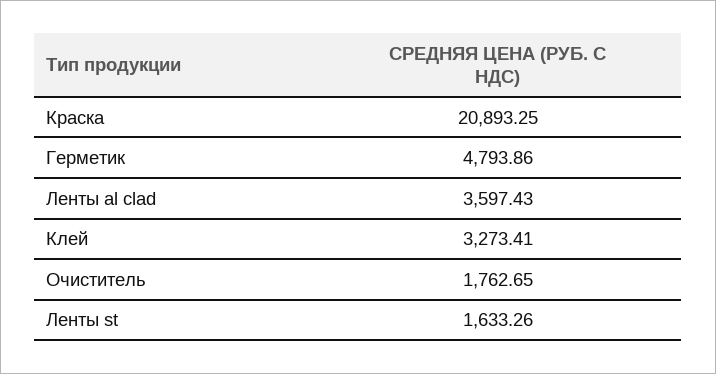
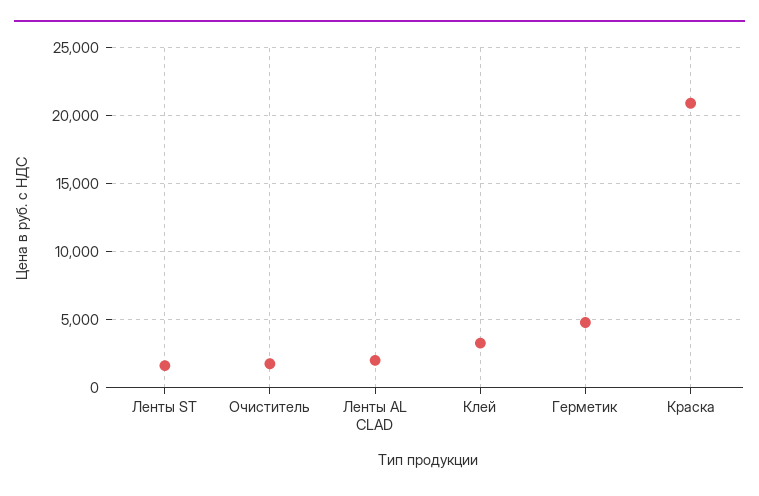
Ленты al clad: 3597.43 -> 2000

